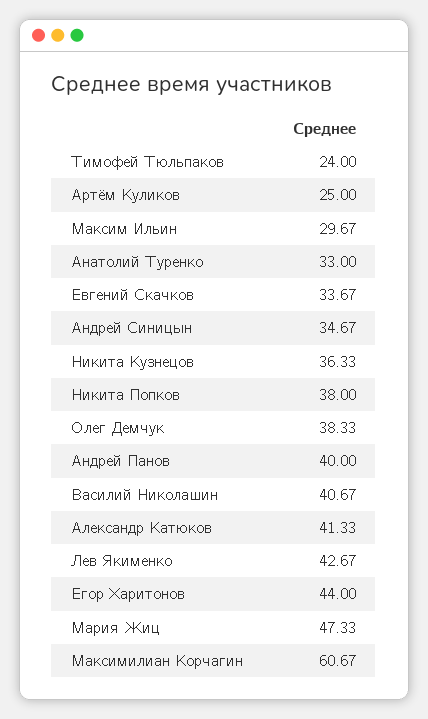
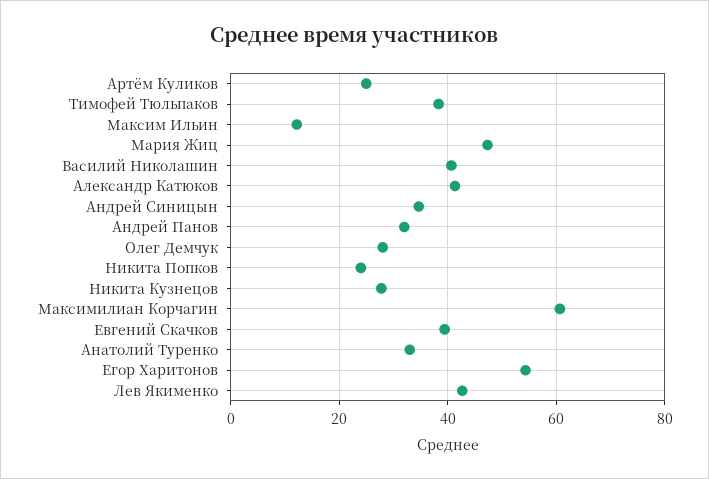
Тимофей Тюльпаков: 24 -> 38
Максим Ильин: 29.67 -> 12
Евгений Скачков: 33.67 -> 40
Никита Кузнецов: 36.33 -> 28
Никита Попков: 38 -> 24
Олег Демчук: 38.33 -> 28
Андрей Панов: 40 -> 32
Егор Харитонов: 44 -> 54

